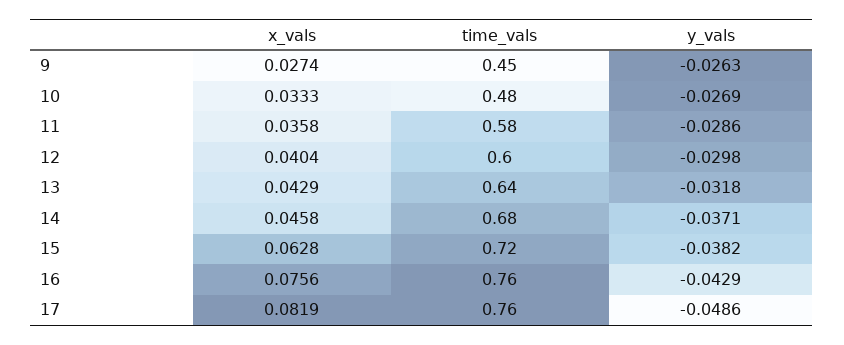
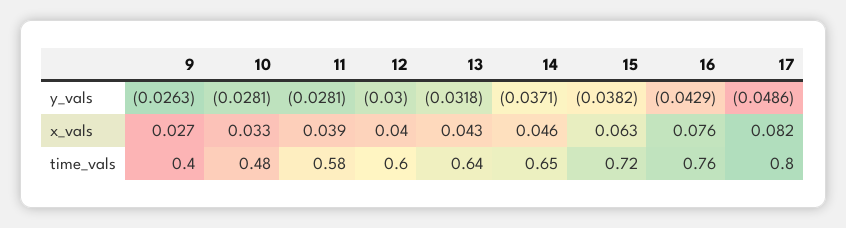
time_vals, 9: 0.45 -> 0.4
y_vals, 10: -0.0269 -> -0.0281
x_vals, 11: 0.0358 -> 0.039
y_vals, 11: -0.0286 -> -0.0281
y_vals, 12: -0.0298 -> -0.03
time_vals, 14: 0.68 -> 0.65
time_vals, 17: 0.76 -> 0.8

